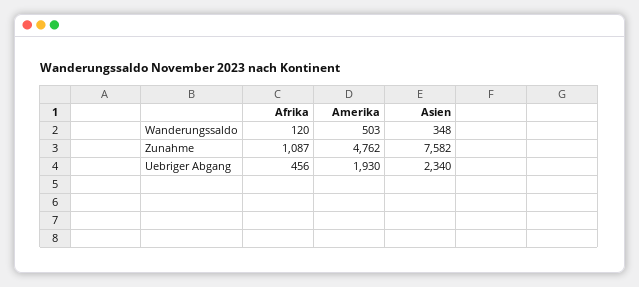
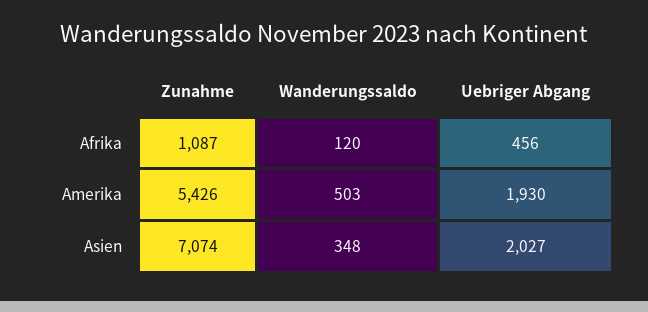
Amerika, Zunahme: 4762 -> 5426
Asien, Zunahme: 7582 -> 7074
Asien, Uebriger Abgang: 2340 -> 2027

